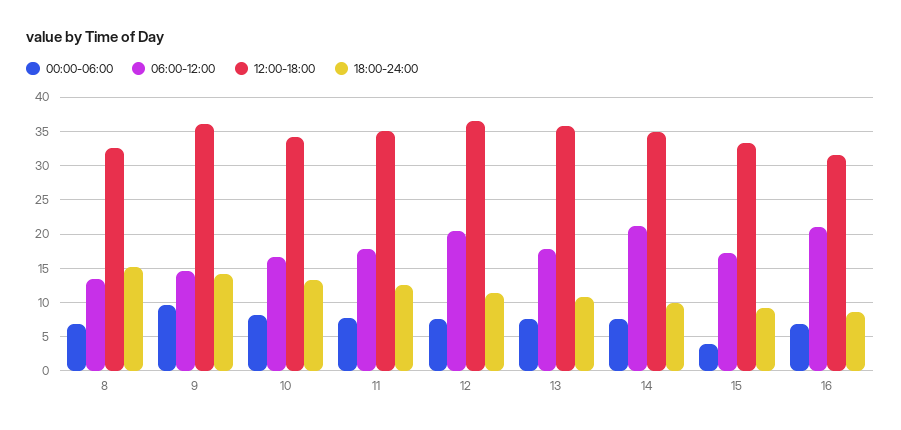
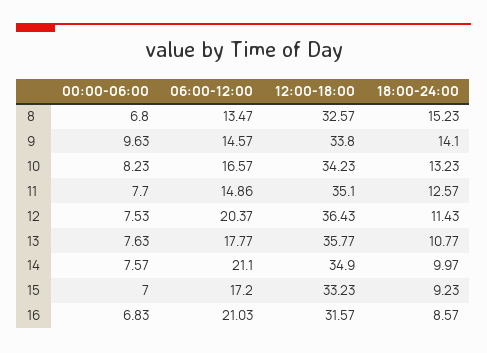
12:00-18:00, 9: 36 -> 33.8
06:00-12:00, 11: 18 -> 14.86
00:00-06:00, 15: 4 -> 7

